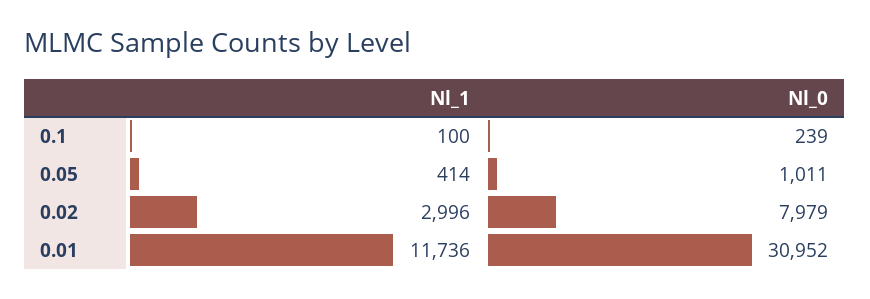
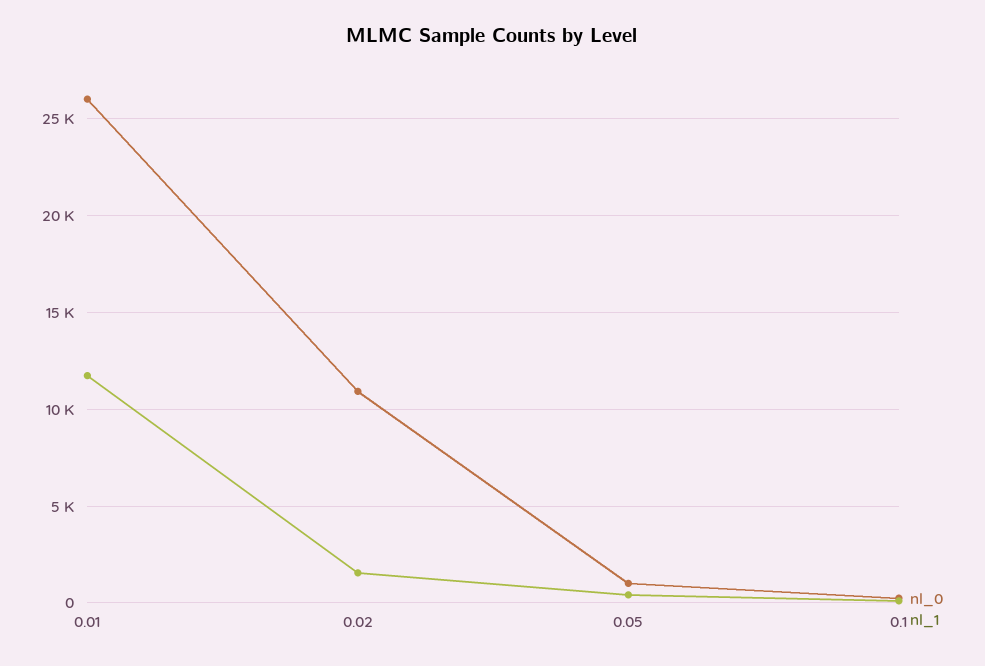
Nl_1, 0.02: 2996 -> 1500
Nl_0, 0.02: 7979 -> 11000
Nl_0, 0.01: 30952 -> 26000

